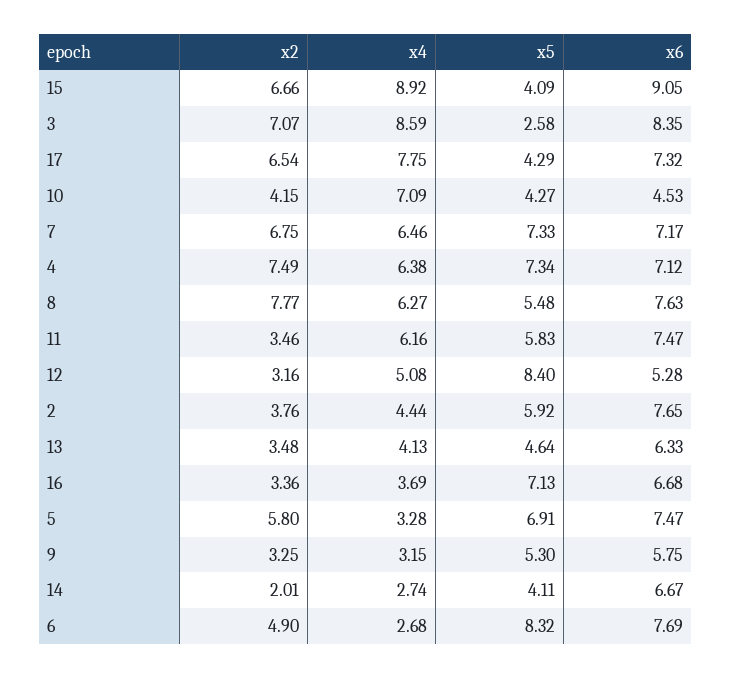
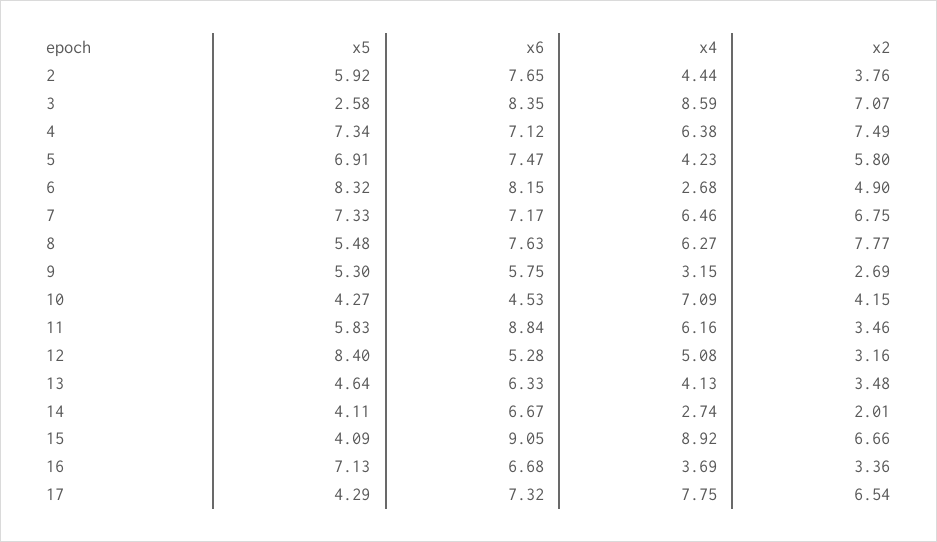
x6, 11: 7.47 -> 8.84
x4, 5: 3.28 -> 4.23
x2, 9: 3.25 -> 2.69
x6, 6: 7.69 -> 8.15

